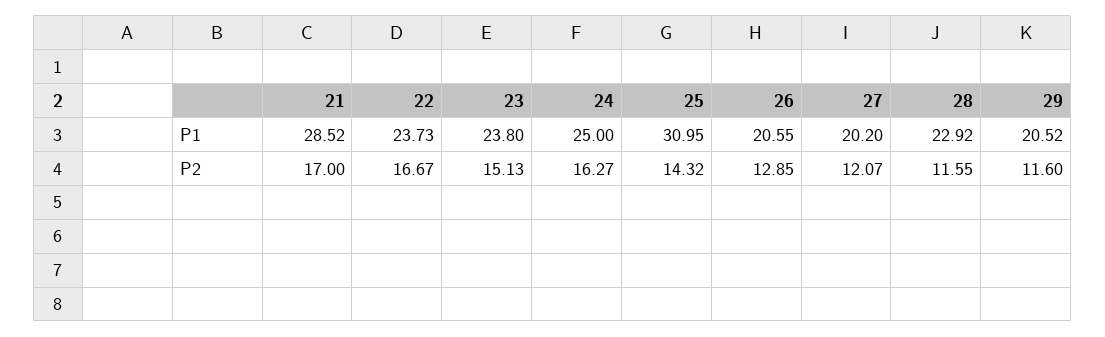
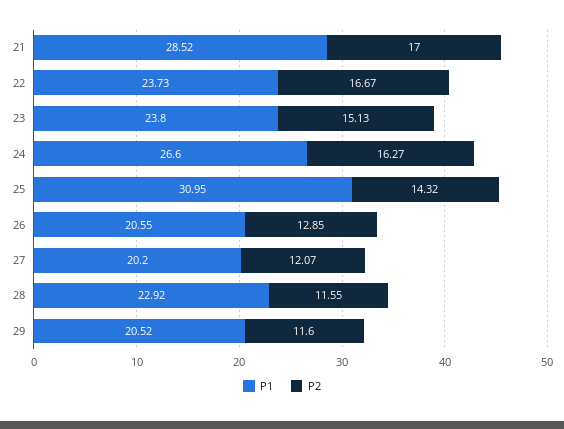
P1, 24: 25 -> 26.6

